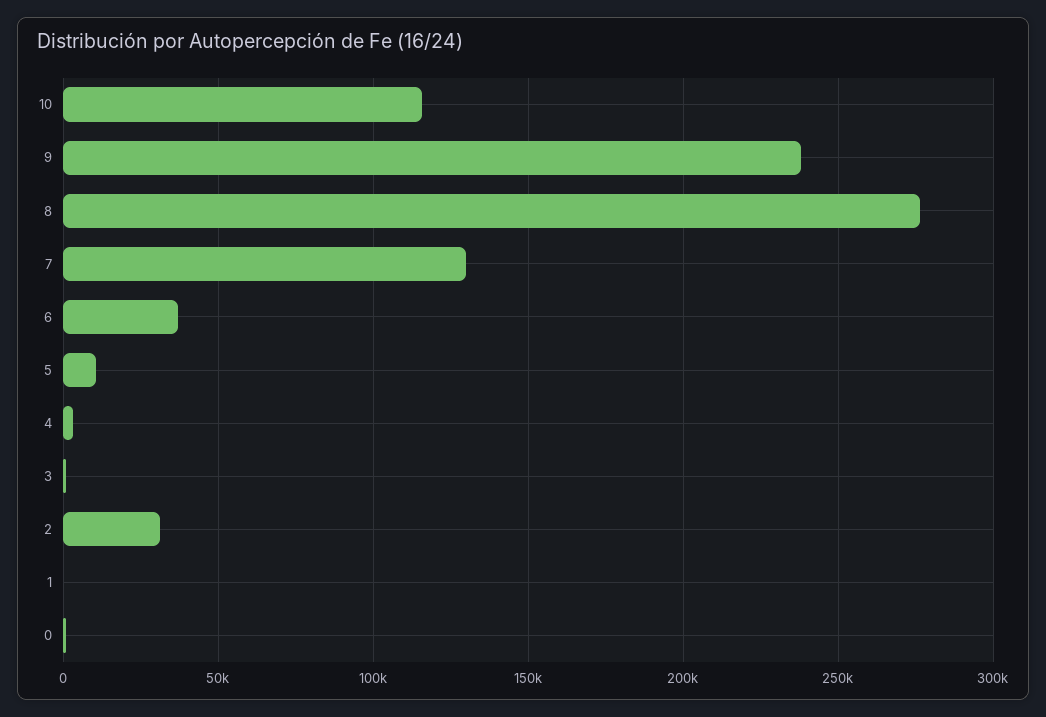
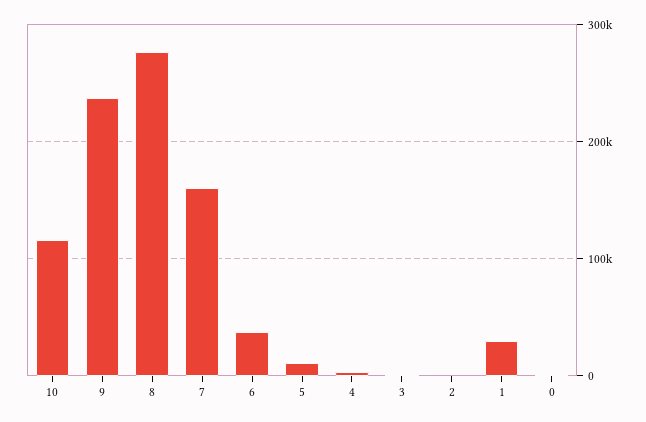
7: 130000 -> 160000
2: 30000 -> 0
1: 0 -> 30000

